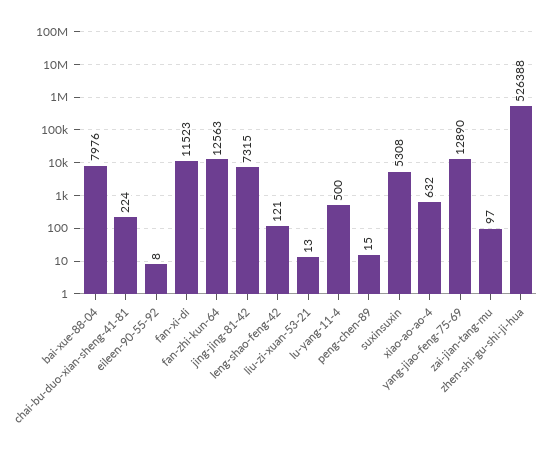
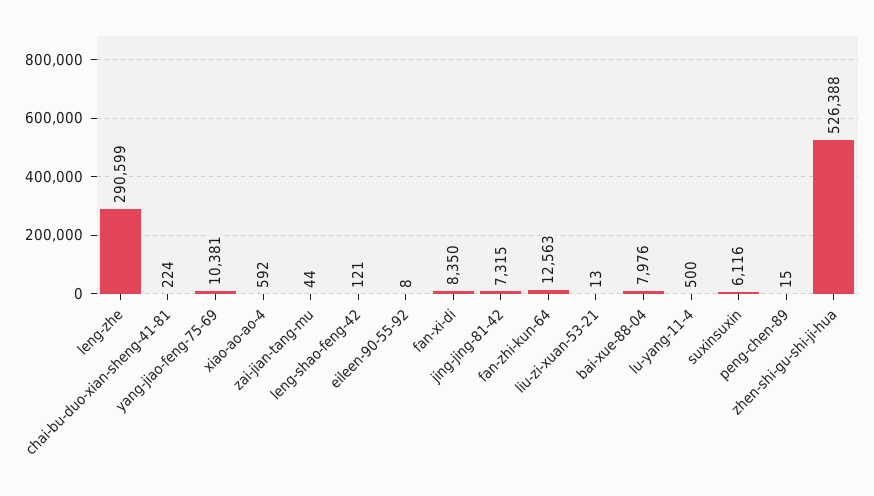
fan-xi-di: 11523 -> 8350
suxinsuxin: 5308 -> 6116
xiao-ao-ao-4: 632 -> 592
yang-jiao-feng-75-69: 12890 -> 10381
zai-jian-tang-mu: 97 -> 44
leng-zhe: none -> 290599

